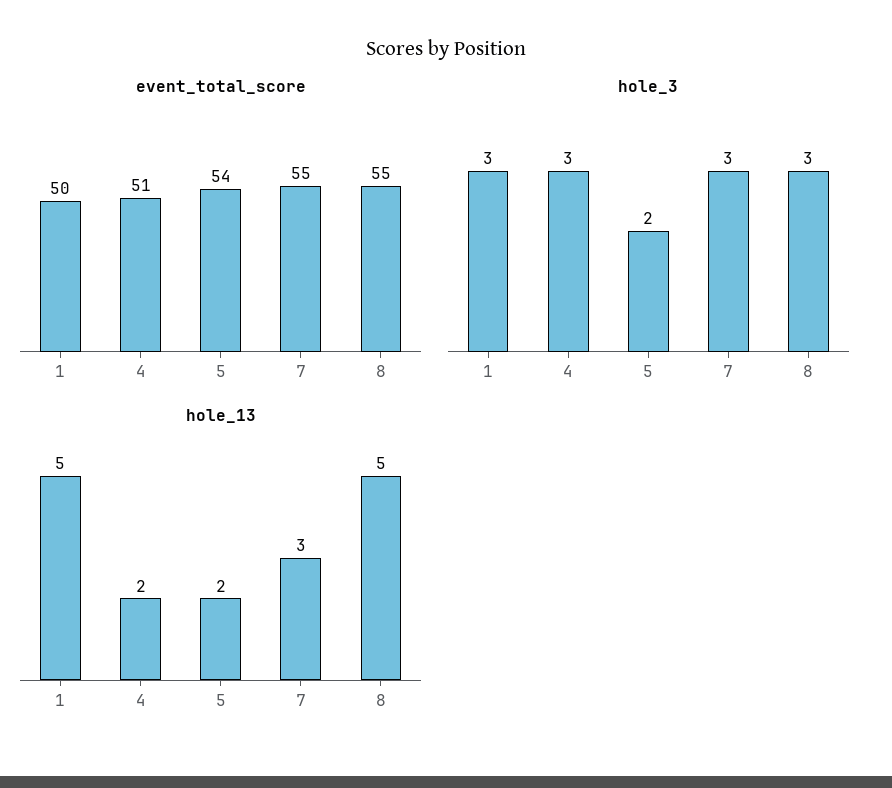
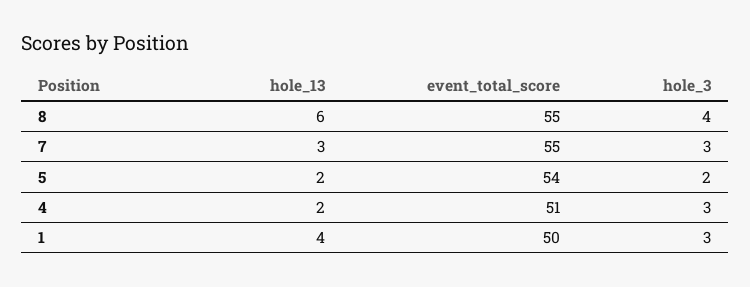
hole_3, 8: 3 -> 4
hole_13, 1: 5 -> 4
hole_13, 8: 5 -> 6

